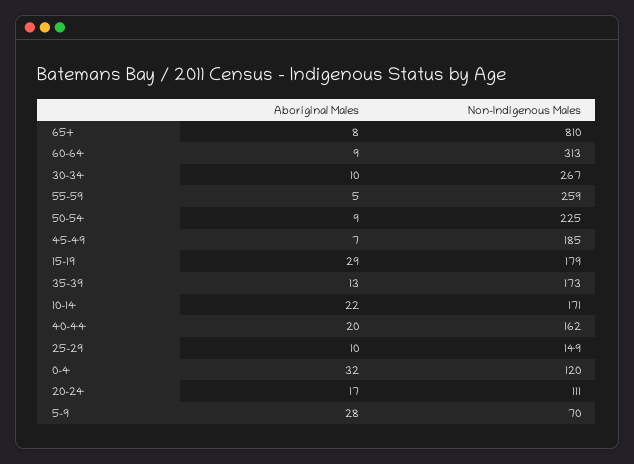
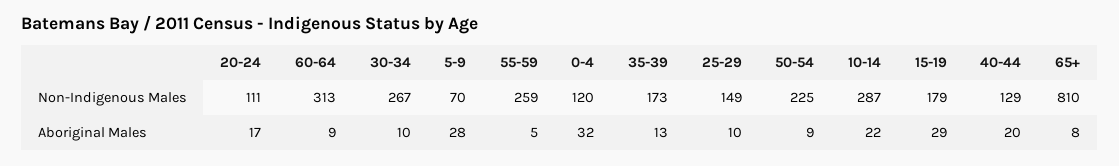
Aboriginal Males, 45-49: 7 -> none
Non-Indigenous Males, 45-49: 185 -> none
Non-Indigenous Males, 10-14: 171 -> 287
Non-Indigenous Males, 40-44: 162 -> 129

